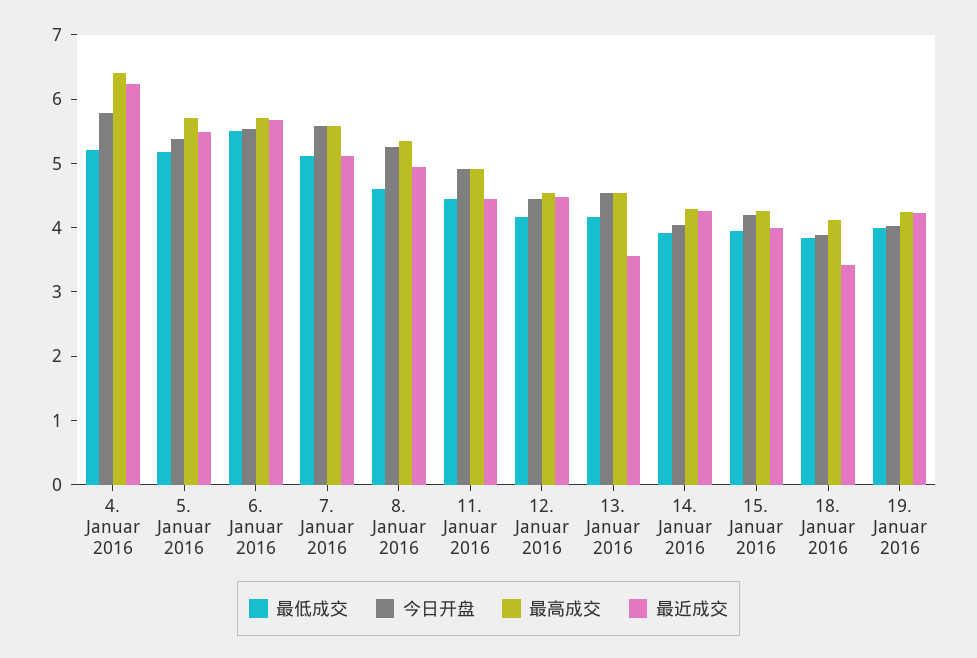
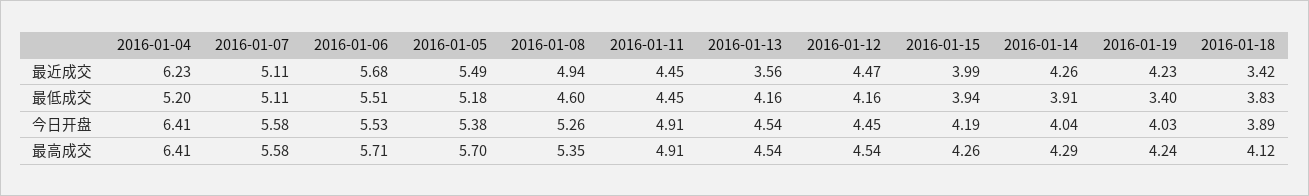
今日开盘, 4. Januar 2016: 5.8 -> 6.41
最低成交, 19. Januar 2016: 4 -> 3.4

